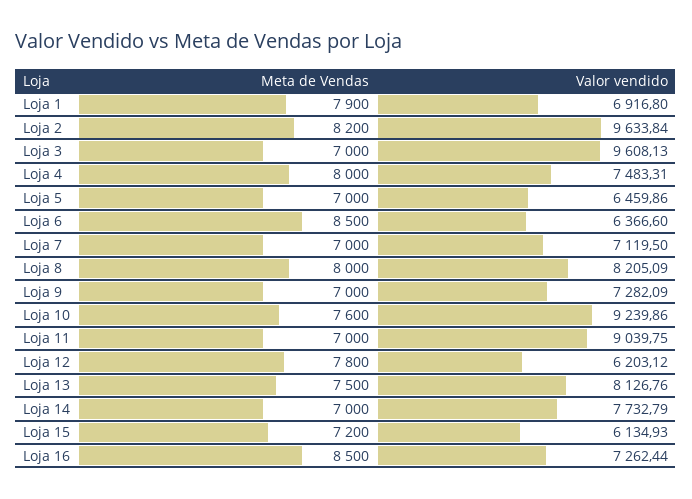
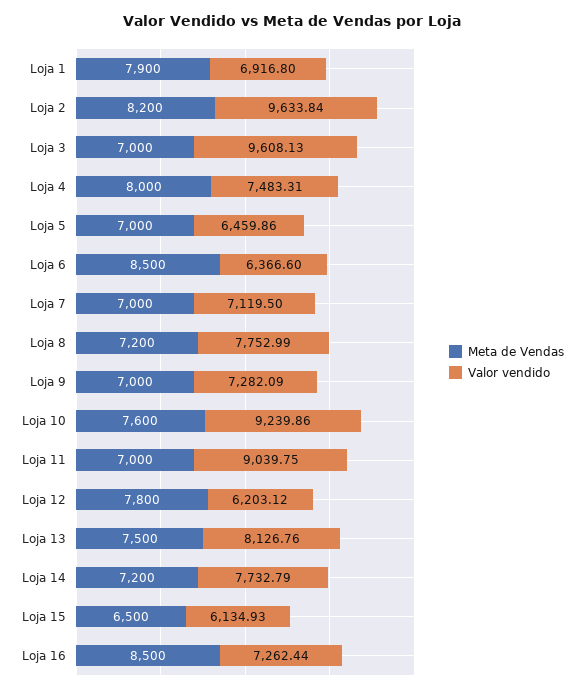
Meta de Vendas, Loja 8: 8000 -> 7200
Valor vendido, Loja 8: 8205.09 -> 7752.99
Meta de Vendas, Loja 14: 7000 -> 7200
Meta de Vendas, Loja 15: 7200 -> 6500

